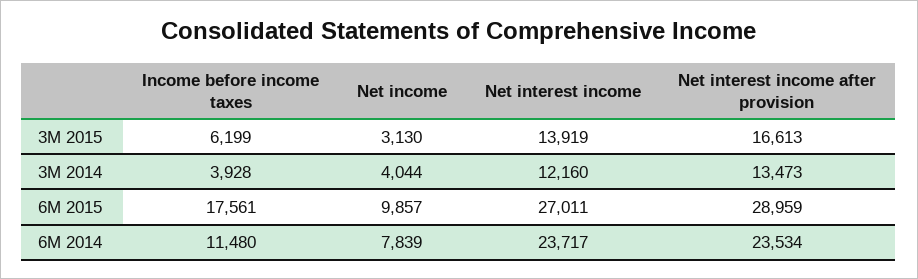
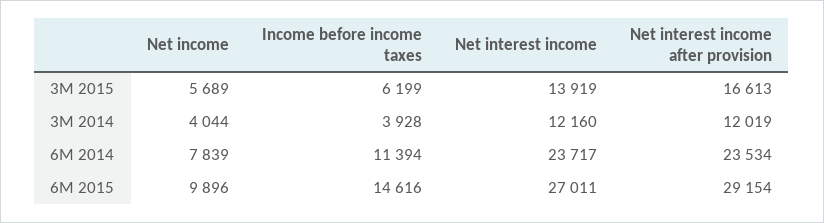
Net income, 3M 2015: 3130 -> 5689
Net interest income after provision, 3M 2014: 13473 -> 12019
Income before income taxes, 6M 2015: 17561 -> 14616
Net income, 6M 2015: 9857 -> 9896
Net interest income after provision, 6M 2015: 28959 -> 29154
Income before income taxes, 6M 2014: 11480 -> 11394

